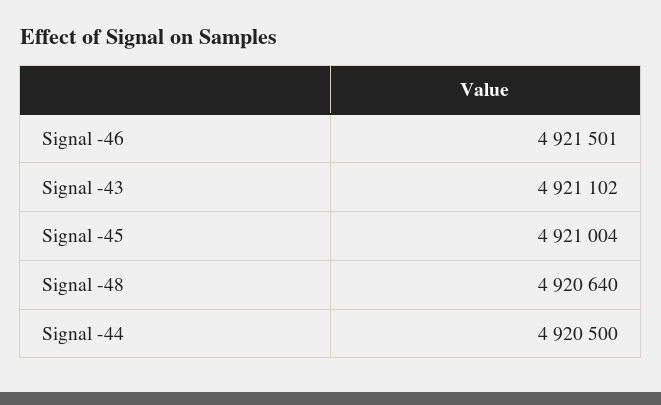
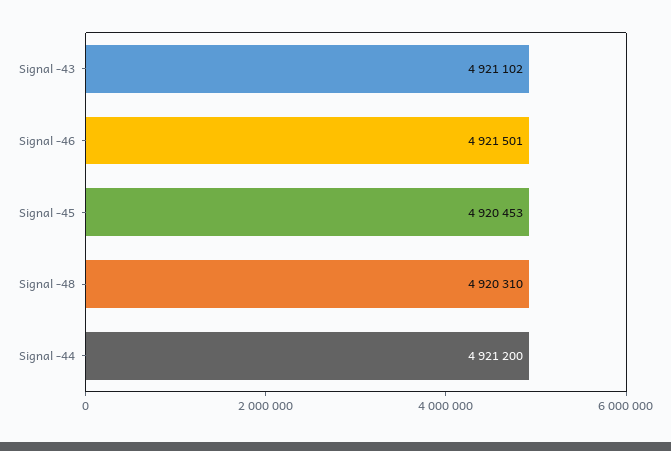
Signal -45: 4921004 -> 4920453
Signal -48: 4920640 -> 4920310
Signal -44: 4920500 -> 4921200

